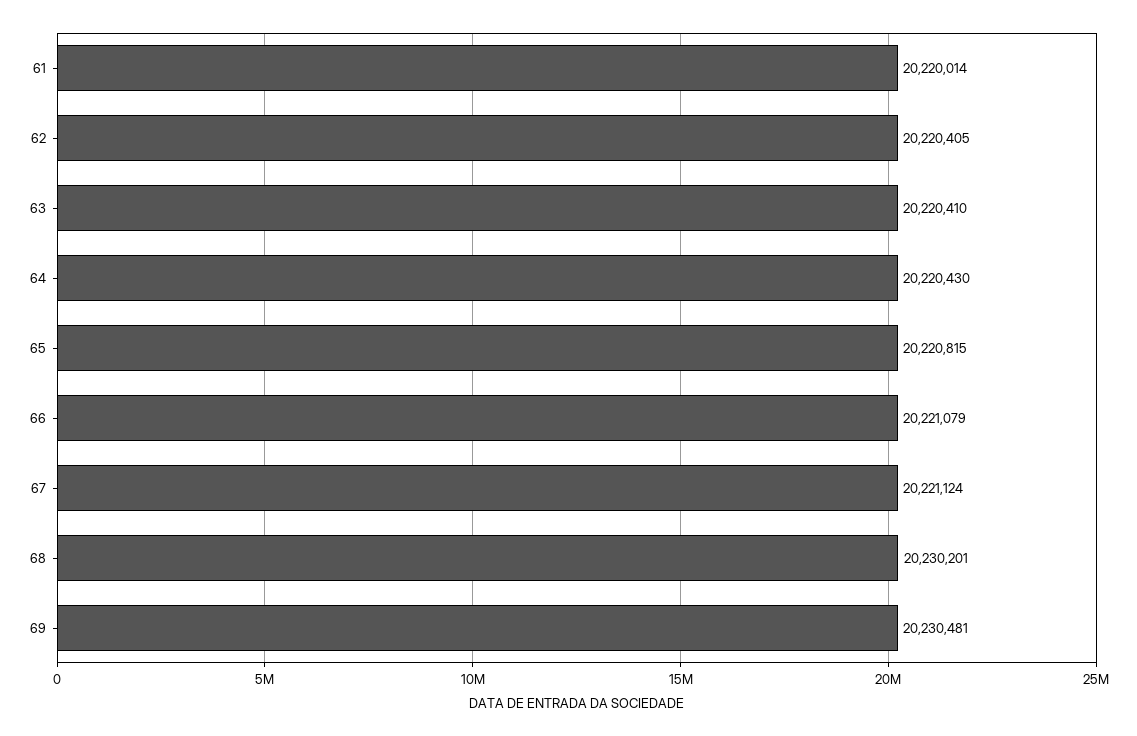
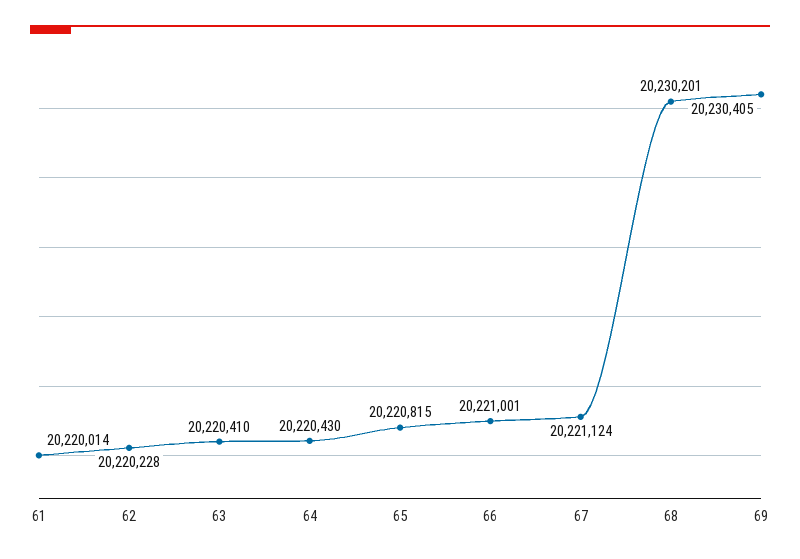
62: 20220405 -> 20220228
66: 20221079 -> 20221001
69: 20230481 -> 20230405

